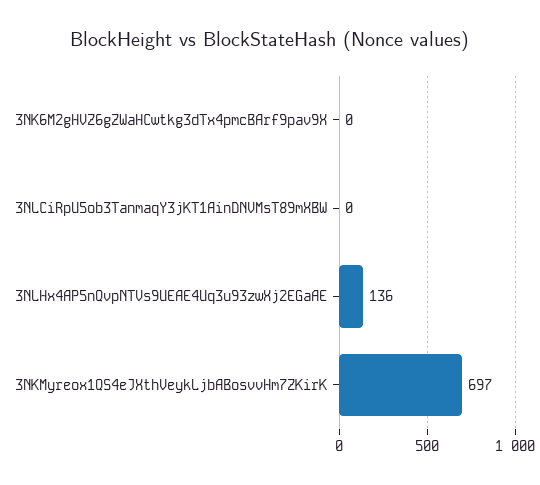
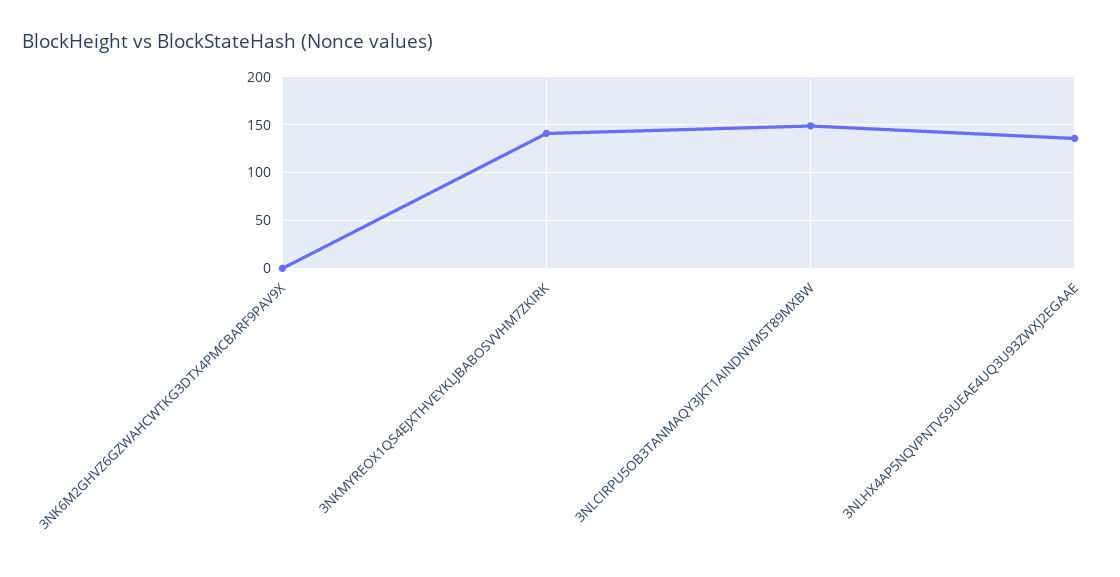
3NLCiRpU5ob3TanmaqY3jKT1AinDNVMsT89mXBW: 0 -> 150
3NKMyreox1QS4eJXthVeykLjbABosvvHm7ZKirK: 697 -> 140

